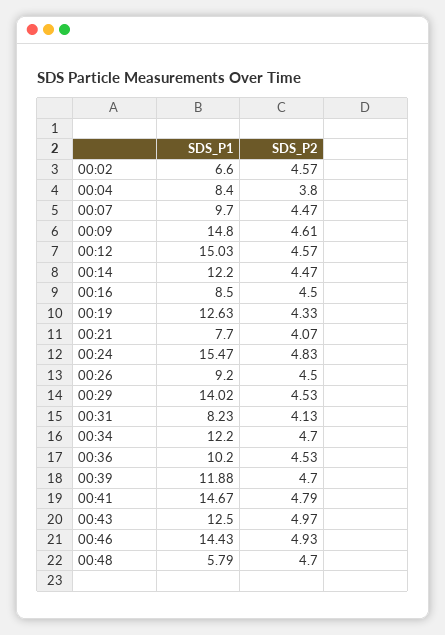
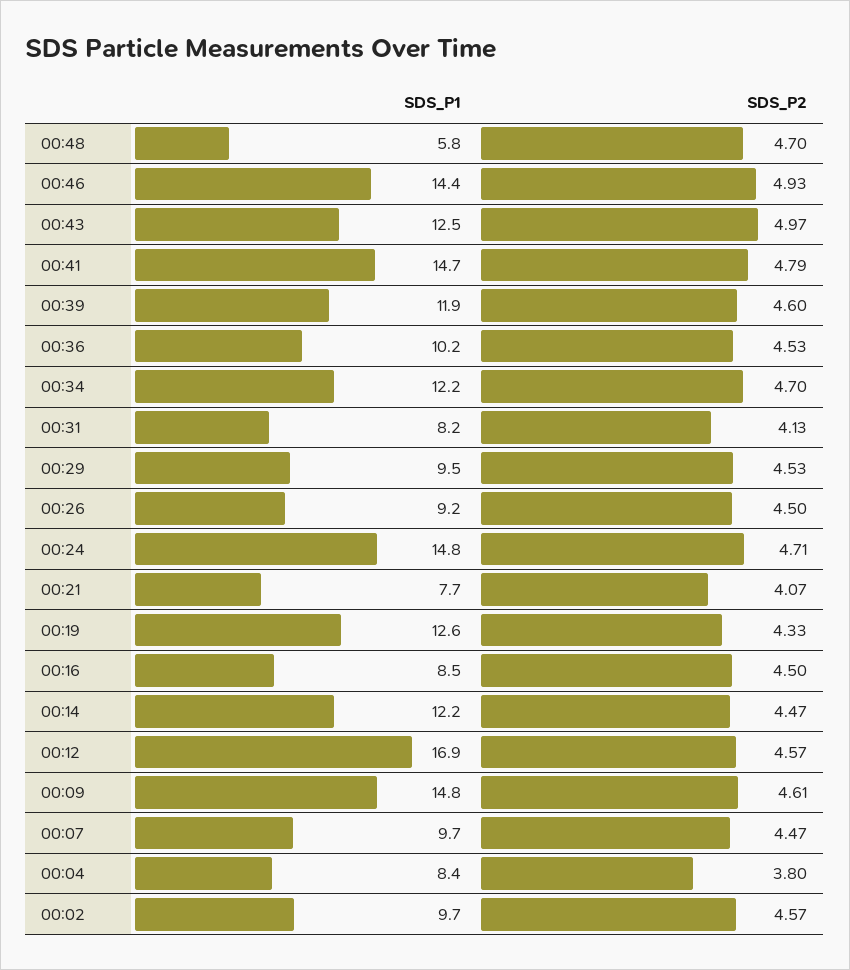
SDS_P1, 00:02: 6.6 -> 9.7
SDS_P1, 00:12: 15.03 -> 16.9
SDS_P1, 00:24: 15.47 -> 14.8
SDS_P2, 00:24: 4.83 -> 4.71
SDS_P1, 00:29: 14.02 -> 9.5
SDS_P2, 00:39: 4.7 -> 4.6

